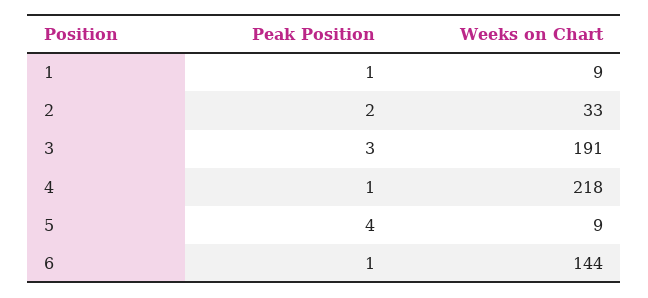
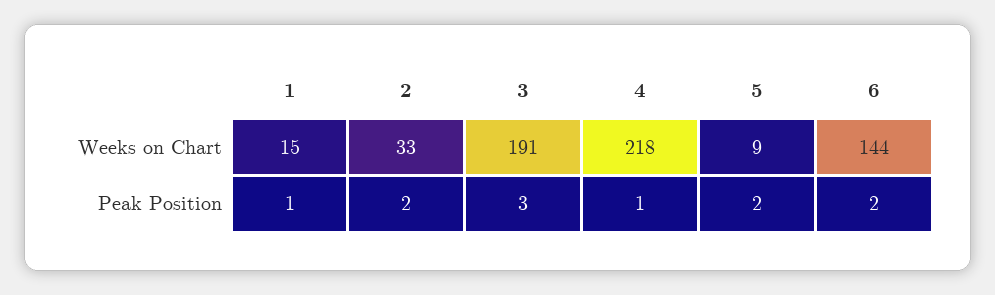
Weeks on Chart, 1: 9 -> 15
Peak Position, 5: 4 -> 2
Peak Position, 6: 1 -> 2

